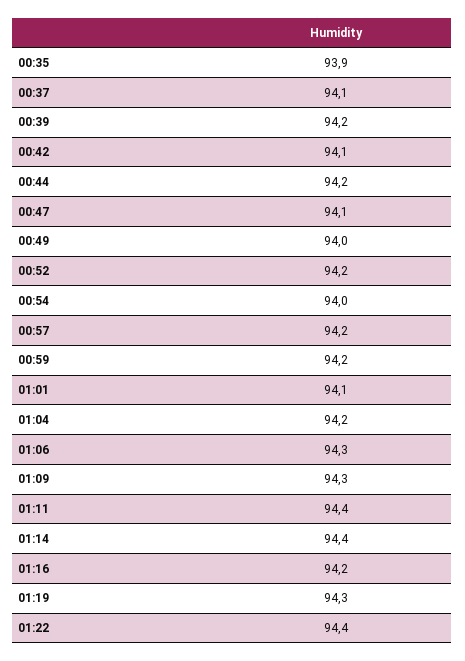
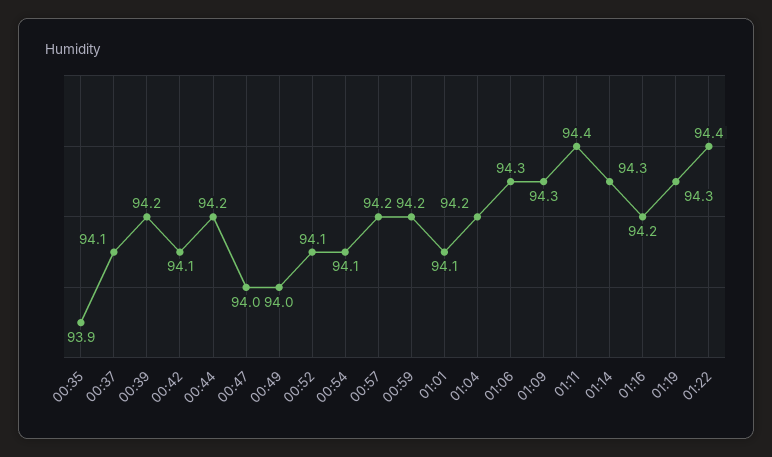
00:47: 94.1 -> 94
00:52: 94.2 -> 94.1
00:54: 94 -> 94.1
01:14: 94.4 -> 94.3

